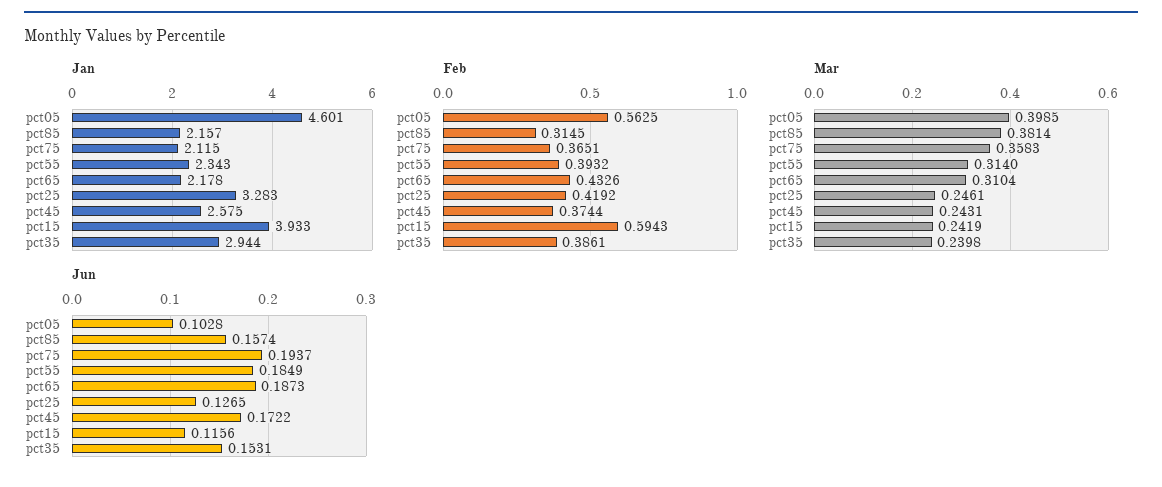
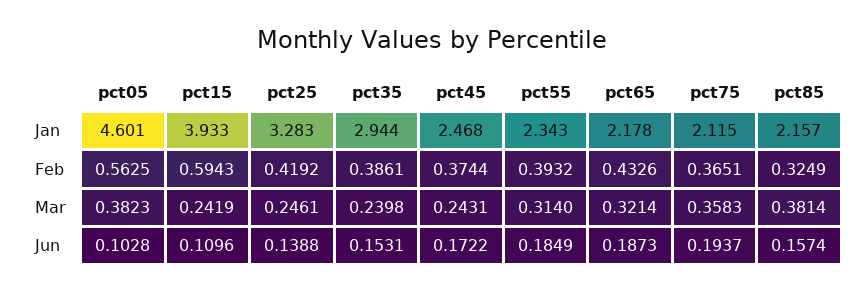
Jan, pct45: 2.575 -> 2.468
Feb, pct85: 0.3145 -> 0.3249
Mar, pct05: 0.3985 -> 0.3823
Mar, pct65: 0.3104 -> 0.3214
Jun, pct25: 0.1265 -> 0.1388
Jun, pct15: 0.1156 -> 0.1096

